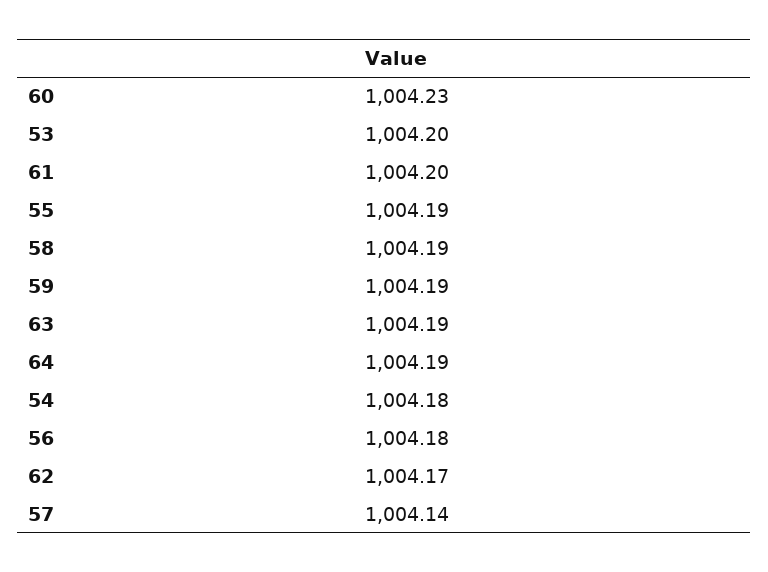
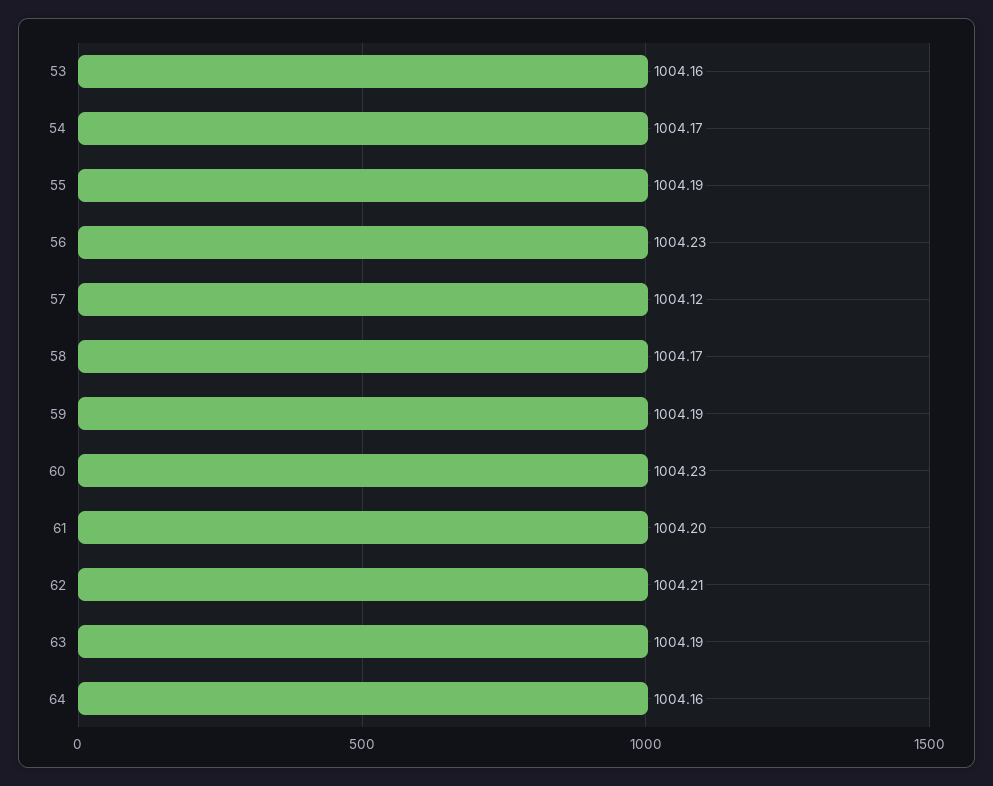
53: 1004.2 -> 1004.16
58: 1004.19 -> 1004.17
64: 1004.19 -> 1004.16
54: 1004.18 -> 1004.17
56: 1004.18 -> 1004.23
62: 1004.17 -> 1004.21
57: 1004.14 -> 1004.12

